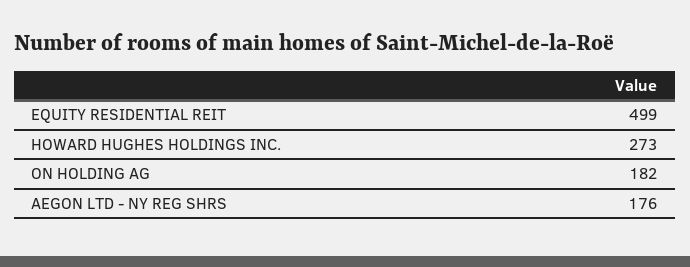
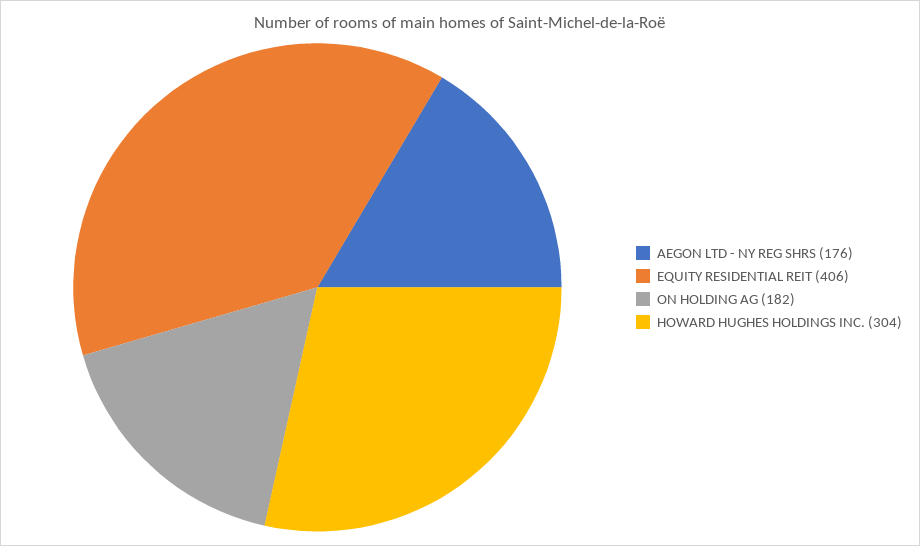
EQUITY RESIDENTIAL REIT: 499 -> 406
HOWARD HUGHES HOLDINGS INC.: 273 -> 304

